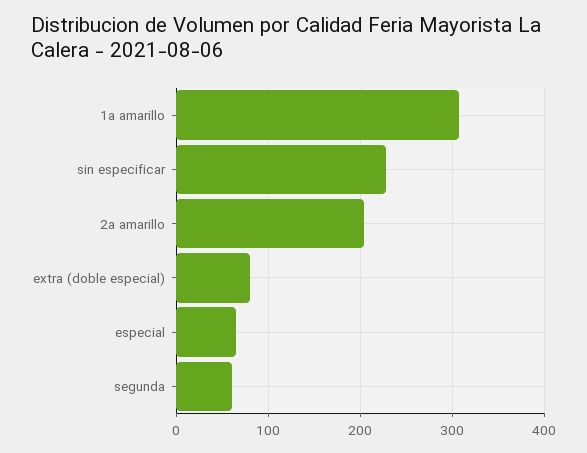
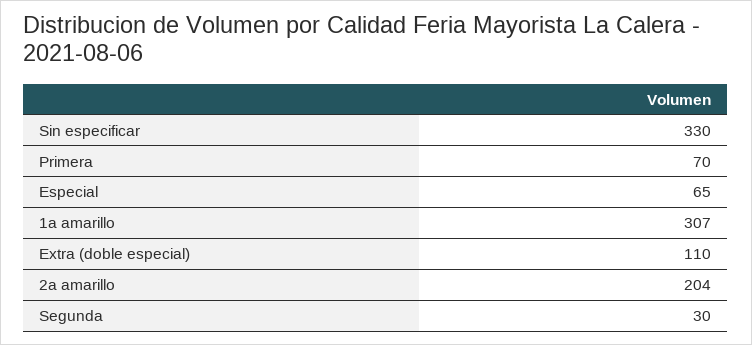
sin especificar: 230 -> 330
extra (doble especial): 80 -> 110
segunda: 60 -> 30
Primera: none -> 70

